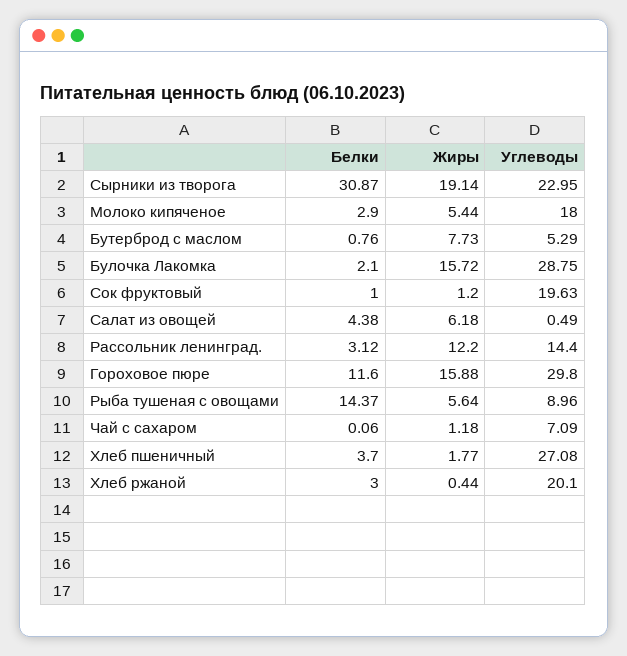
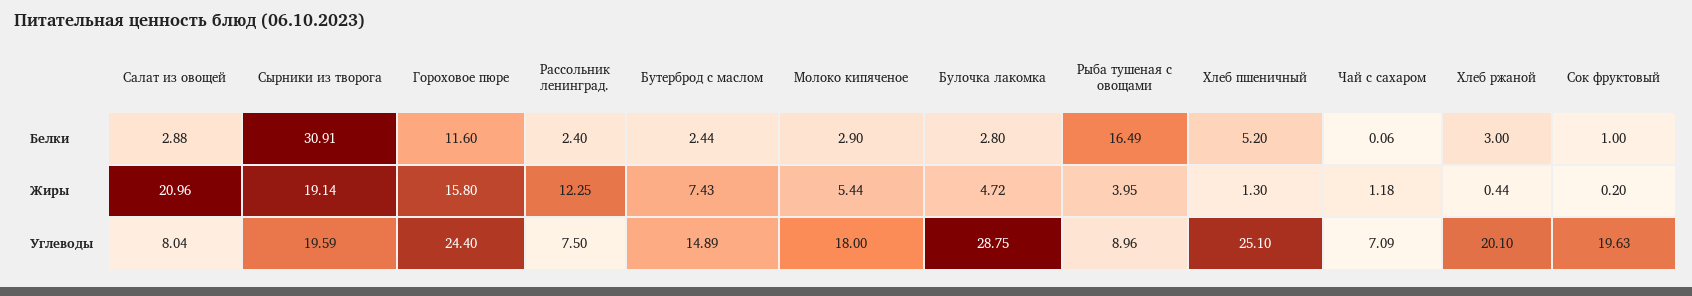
Белки, Сырники из творога: 30.87 -> 30.91
Углеводы, Сырники из творога: 22.95 -> 19.59
Белки, Бутерброд с маслом: 0.76 -> 2.44
Жиры, Бутерброд с маслом: 7.73 -> 7.43
Углеводы, Бутерброд с маслом: 5.29 -> 14.89
Белки, Булочка Лакомка: 2.1 -> 2.8
Жиры, Булочка Лакомка: 15.72 -> 4.72
Жиры, Сок фруктовый: 1.2 -> 0.2
Белки, Салат из овощей: 4.38 -> 2.88
Жиры, Салат из овощей: 6.18 -> 20.96
Углеводы, Салат из овощей: 0.49 -> 8.04
Белки, Рассольник ленинград.: 3.12 -> 2.4
Жиры, Рассольник ленинград.: 12.2 -> 12.25
Углеводы, Рассольник ленинград.: 14.4 -> 7.5
Жиры, Гороховое пюре: 15.88 -> 15.8
Углеводы, Гороховое пюре: 29.8 -> 24.4
Белки, Рыба тушеная с овощами: 14.37 -> 16.49
Жиры, Рыба тушеная с овощами: 5.64 -> 3.95
Белки, Хлеб пшеничный: 3.7 -> 5.2
Жиры, Хлеб пшеничный: 1.77 -> 1.3
Углеводы, Хлеб пшеничный: 27.08 -> 25.1

